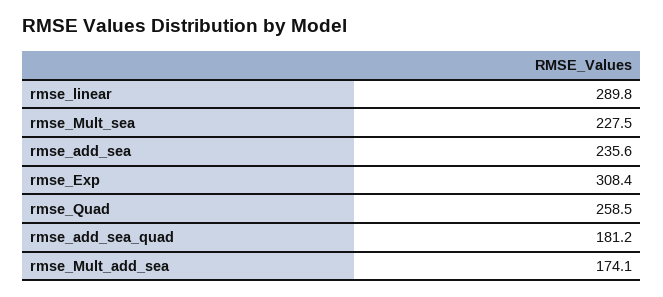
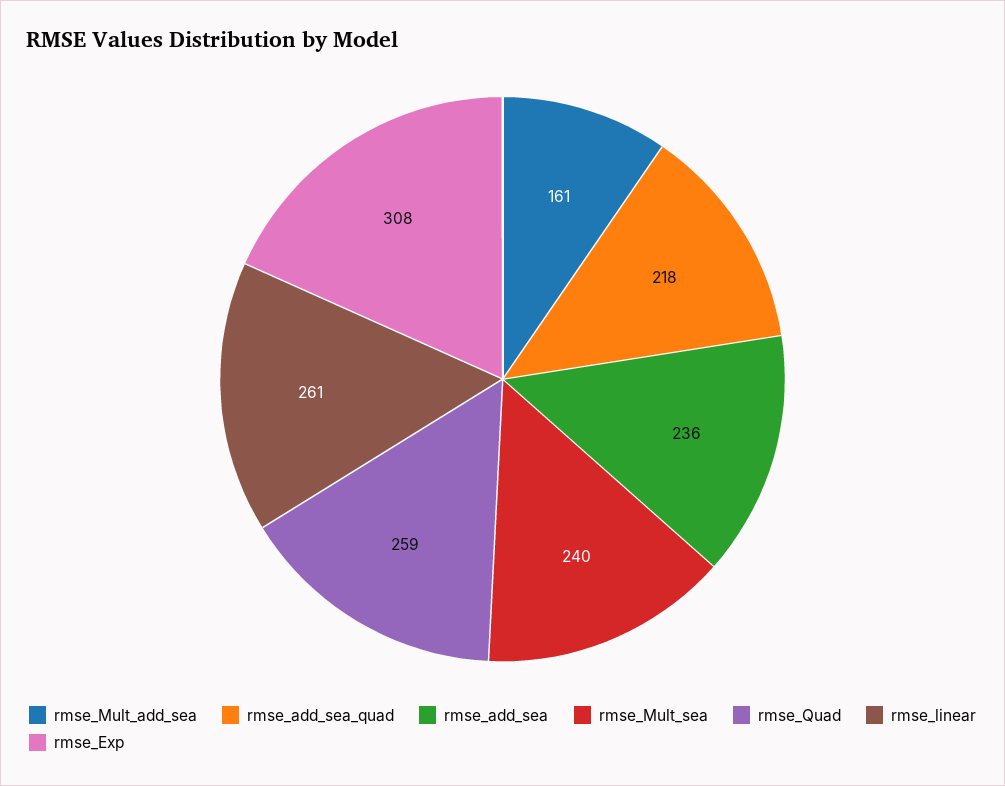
rmse_linear: 289.8 -> 261
rmse_Mult_sea: 227.5 -> 240
rmse_add_sea_quad: 181.2 -> 218
rmse_Mult_add_sea: 174.1 -> 161

